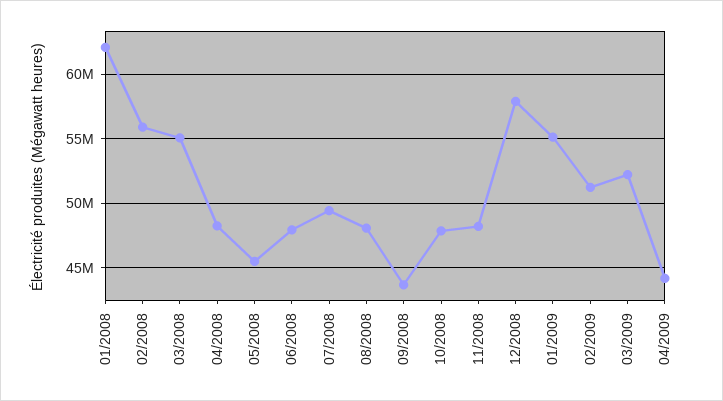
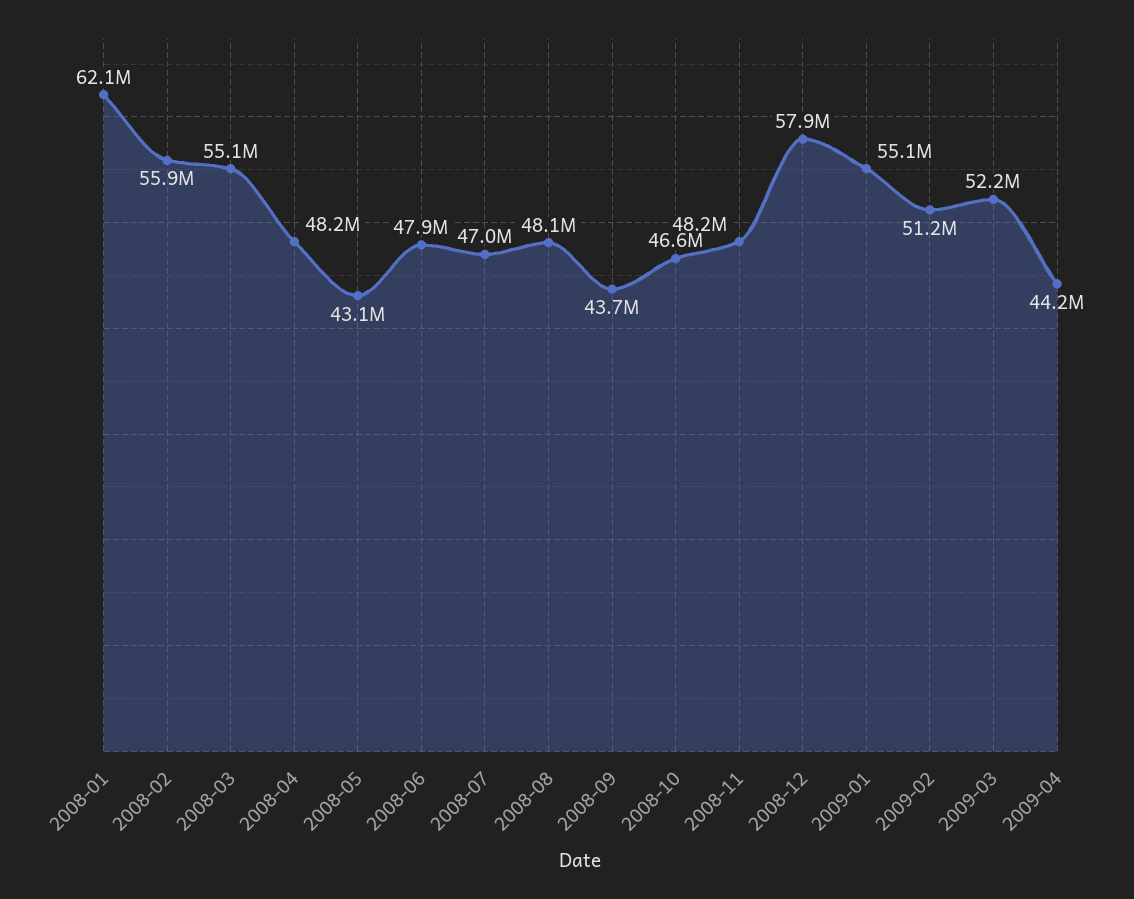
05/2008: 45500000 -> 43100000
07/2008: 49500000 -> 47000000
10/2008: 48000000 -> 46600000

